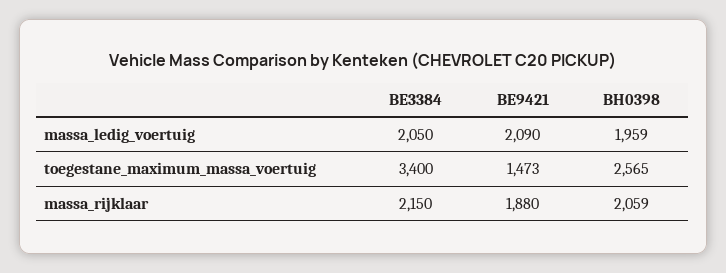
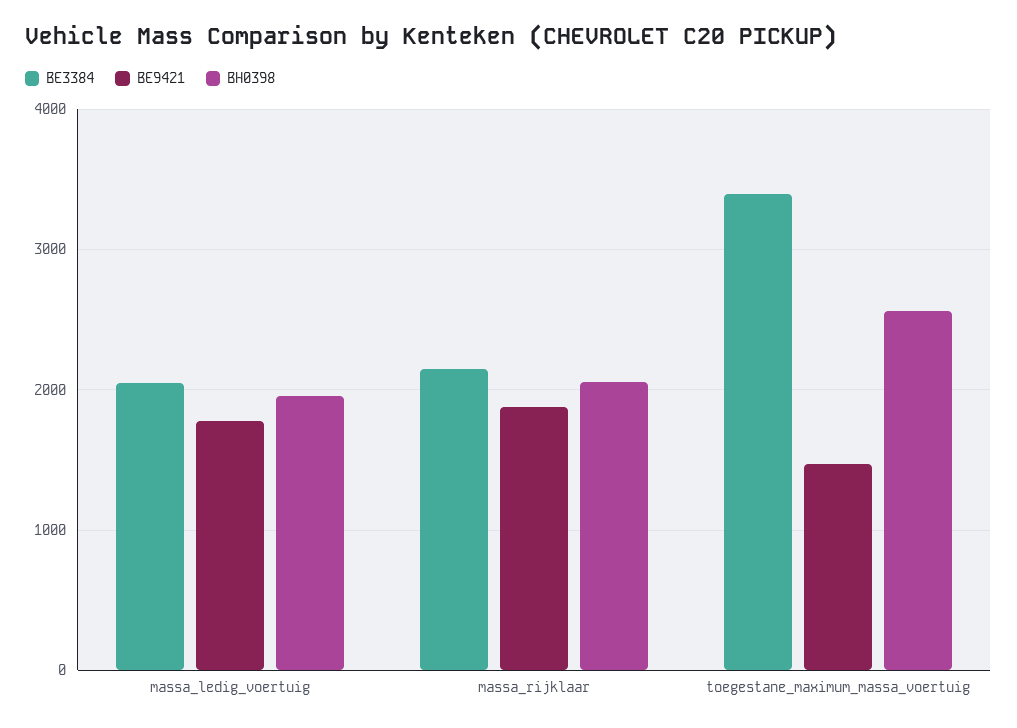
BE9421, massa_ledig_voertuig: 2090 -> 1800

